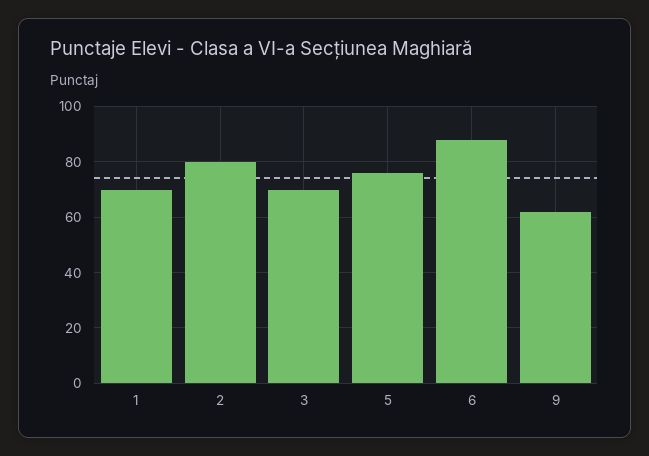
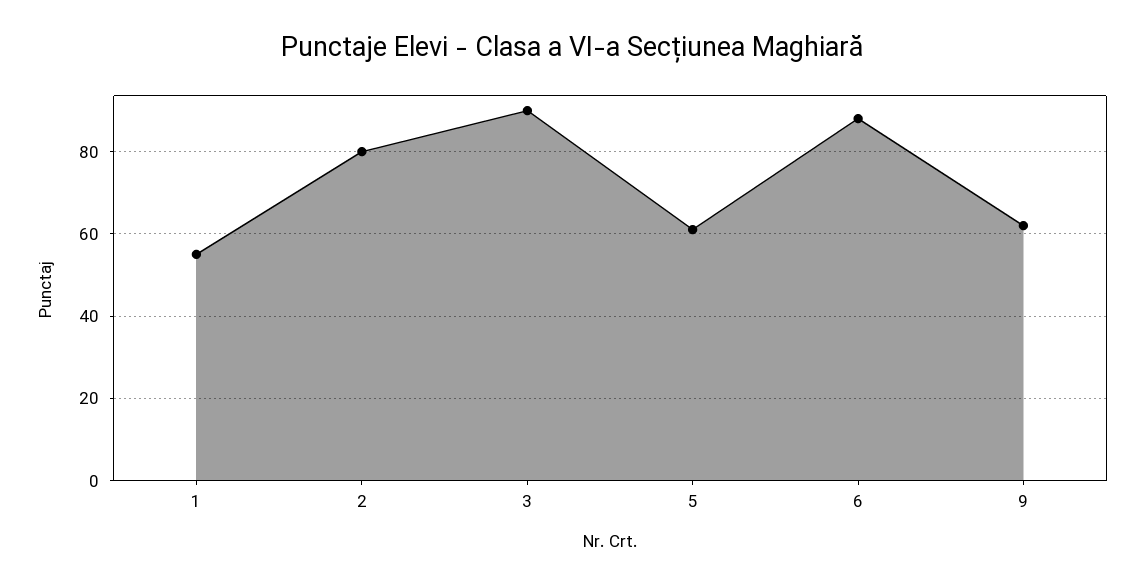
1: 70 -> 55
3: 70 -> 90
5: 75 -> 60

